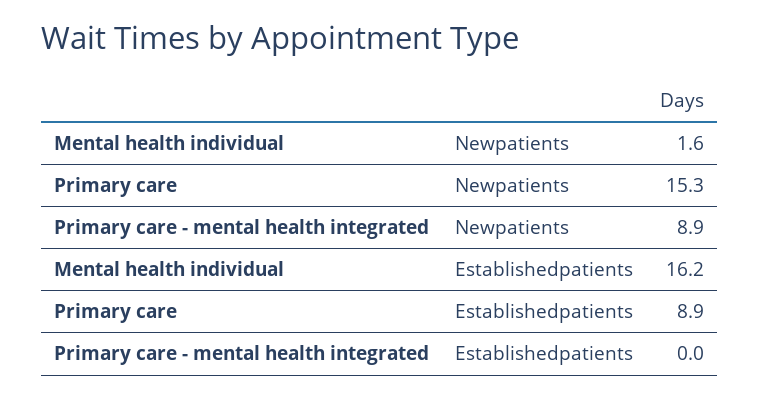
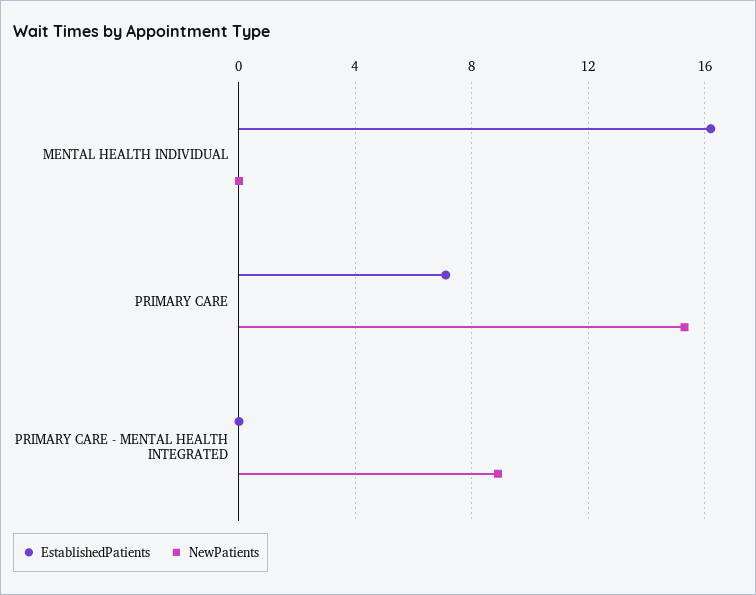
Newpatients, Mental health individual: 1.6 -> 0
Establishedpatients, Primary care: 8.9 -> 7

